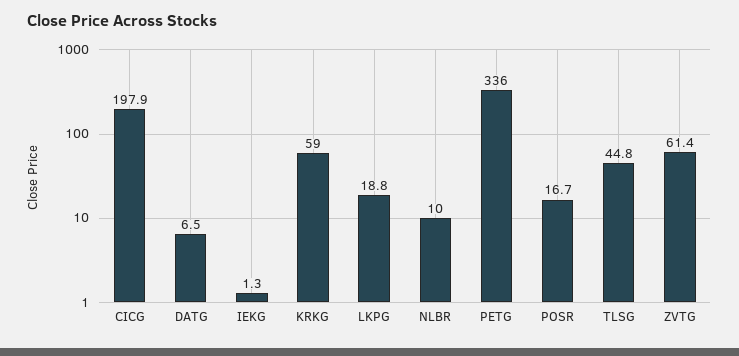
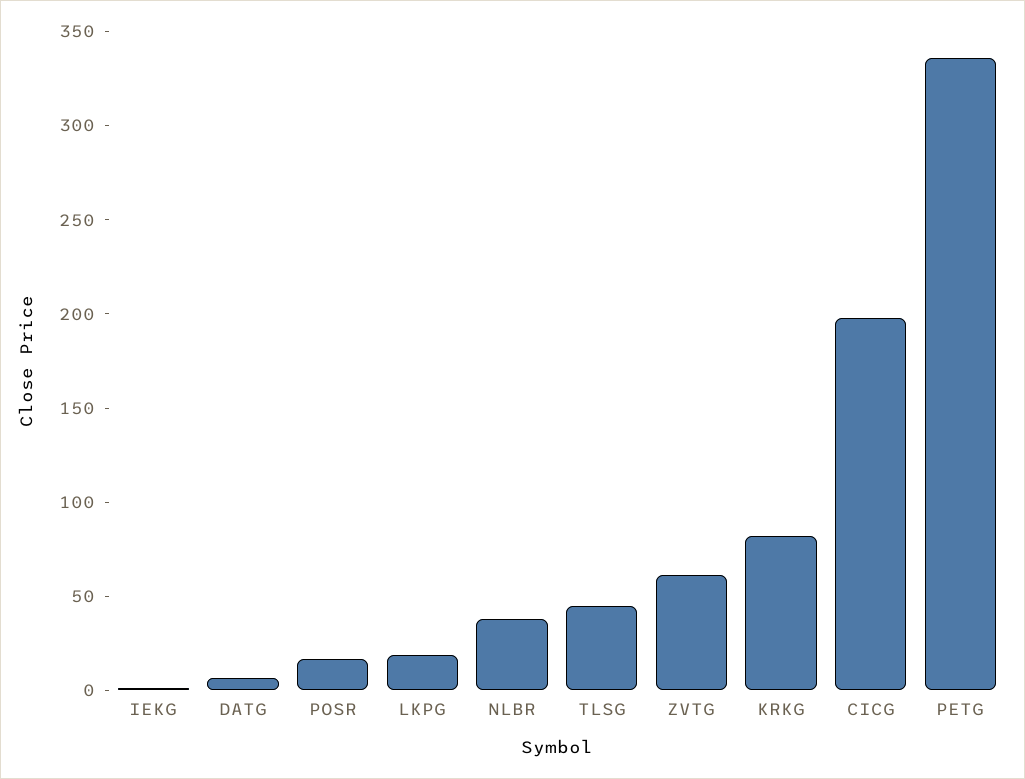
KRKG: 59 -> 80
NLBR: 10 -> 40

